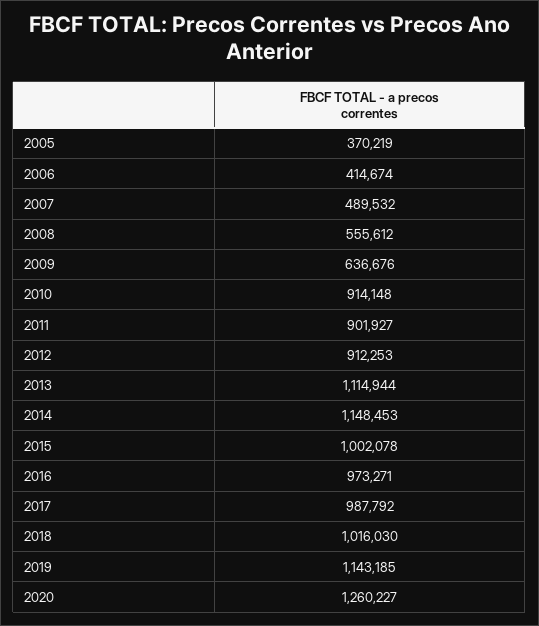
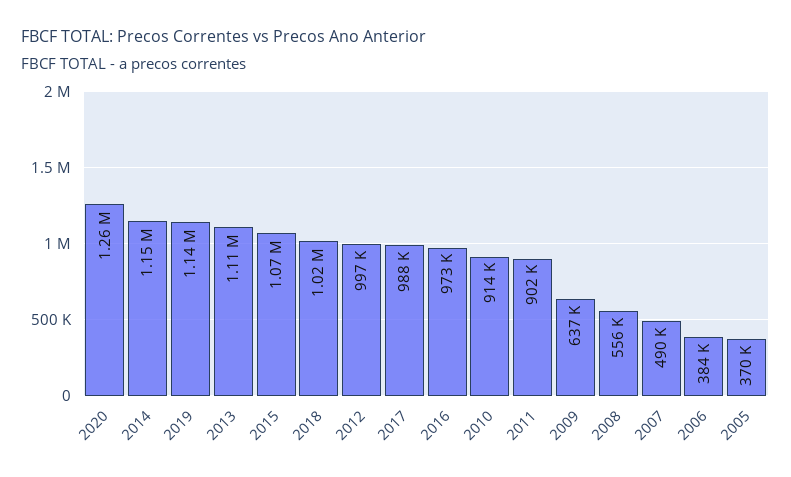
2006: 414674 -> 384000
2012: 912253 -> 997000
2015: 1002078 -> 1070000

